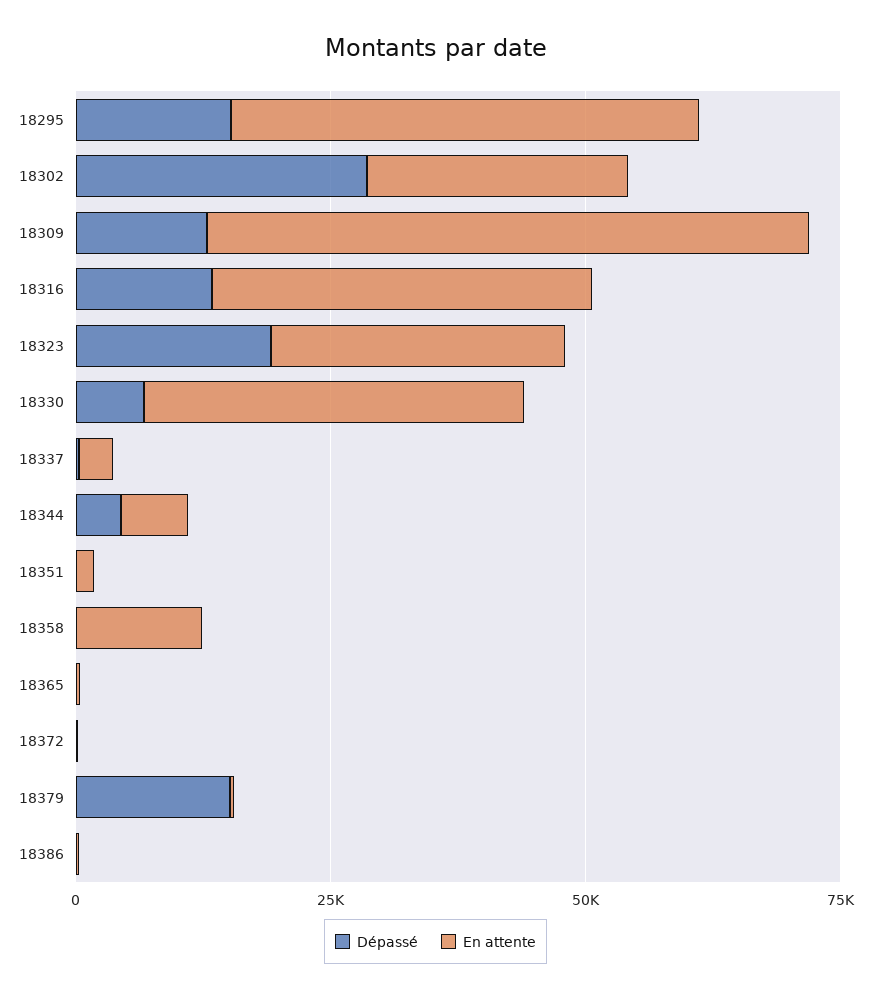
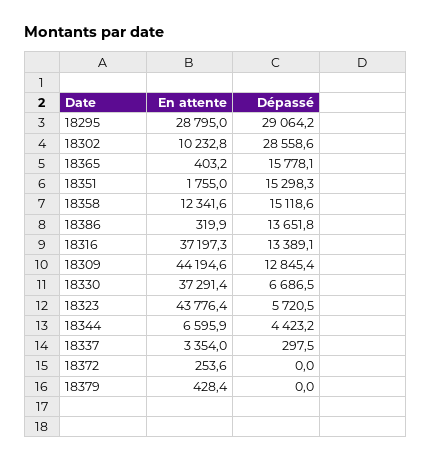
Dépassé, 18295: 15000 -> 29064.2
En attente, 18295: 45000 -> 28795
En attente, 18302: 25000 -> 10232.8
En attente, 18309: 60000 -> 44194.6
Dépassé, 18323: 20000 -> 5720.5
En attente, 18323: 30000 -> 43776.4
Dépassé, 18351: 0 -> 15298.3
Dépassé, 18358: 0 -> 15118.6
Dépassé, 18365: 0 -> 15778.1
Dépassé, 18379: 15000 -> 0
Dépassé, 18386: 0 -> 13651.8

